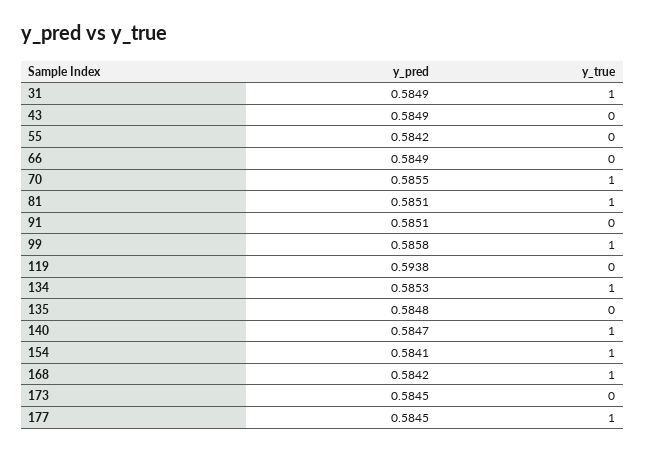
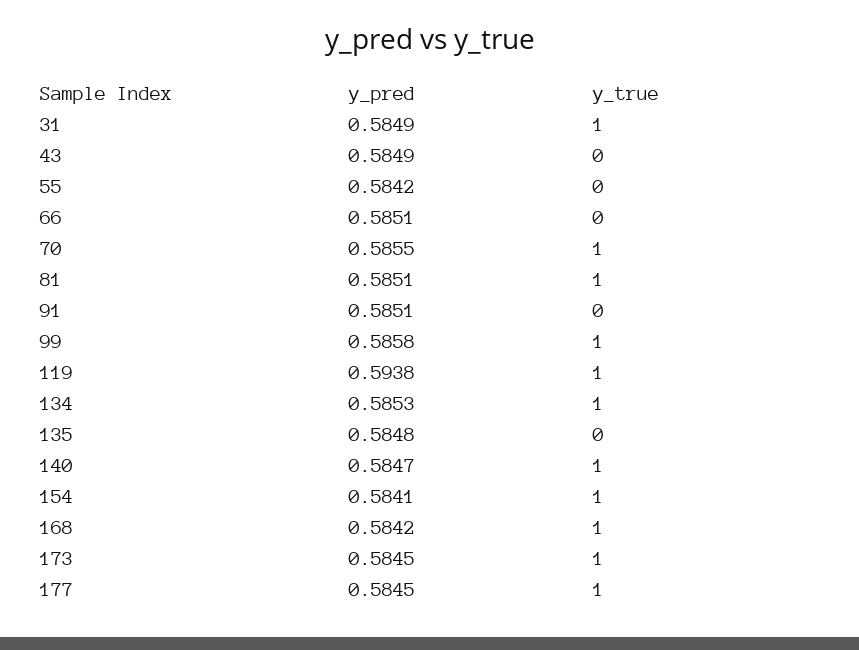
y_pred, 66: 0.5849 -> 0.5851
y_true, 119: 0 -> 1
y_true, 173: 0 -> 1

